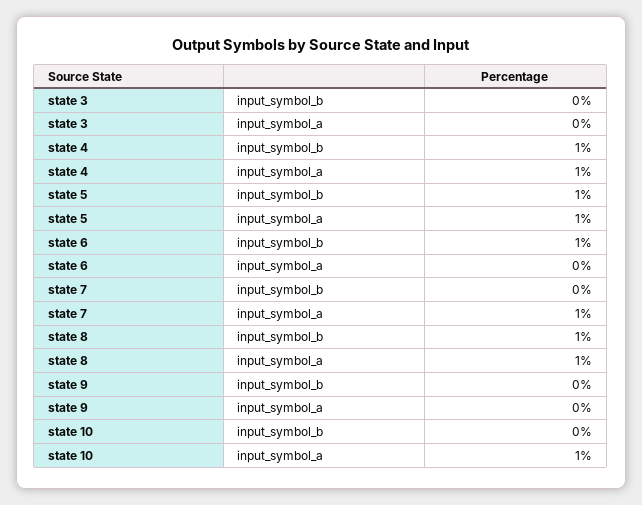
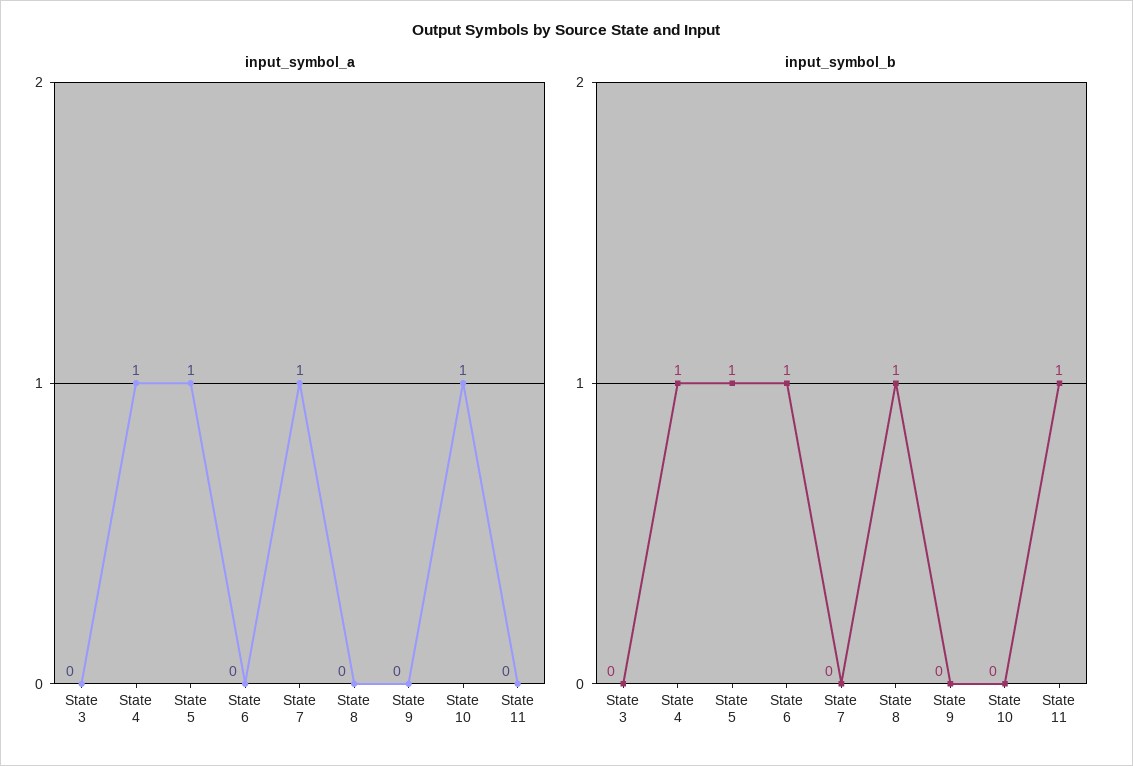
input_symbol_a, state 8: 1 -> 0
input_symbol_a, State 11: none -> 0
input_symbol_b, State 11: none -> 1

